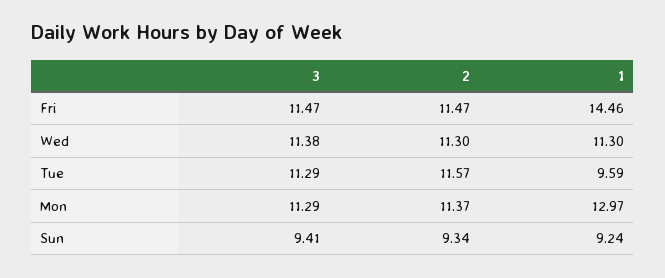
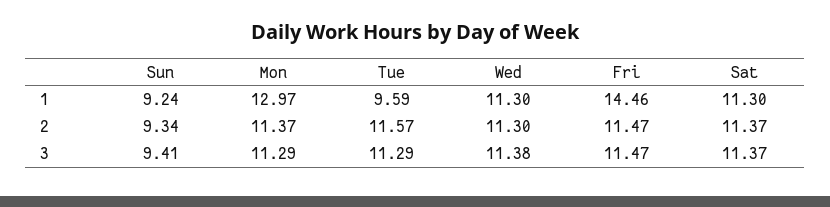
1, Sat: none -> 11.3
2, Sat: none -> 11.37
3, Sat: none -> 11.37

